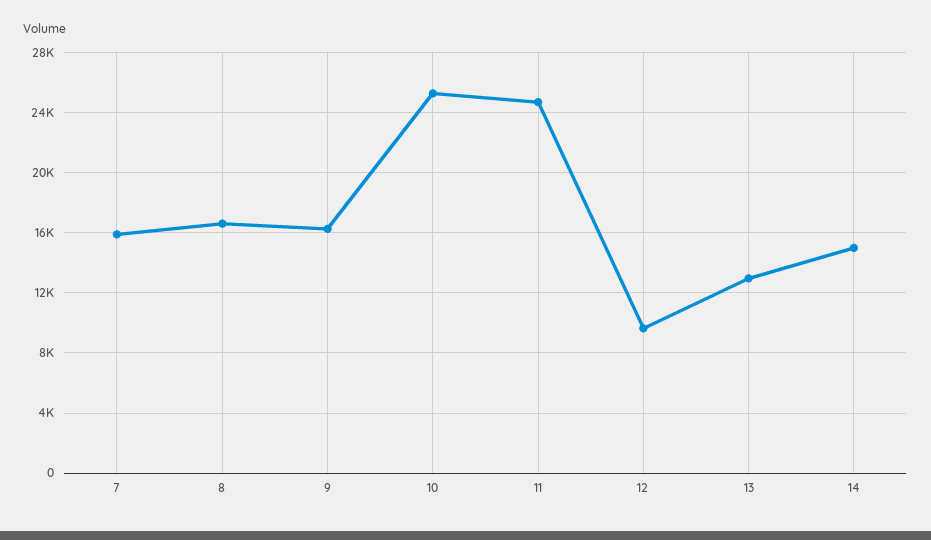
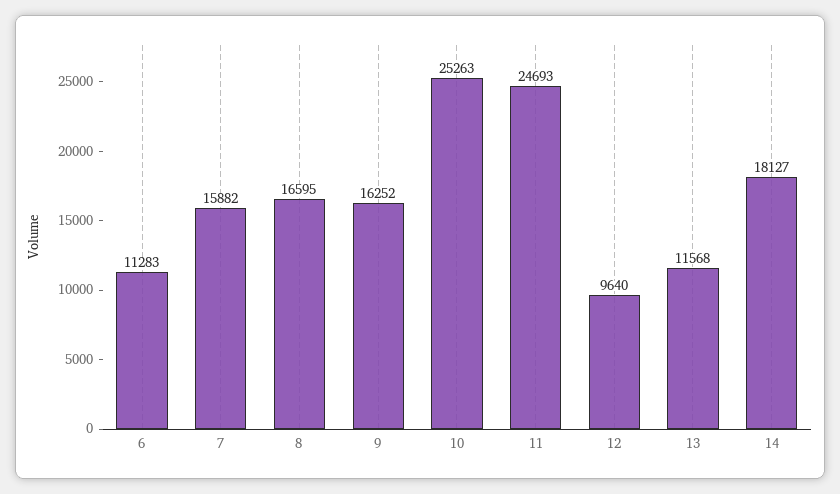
13: 13000 -> 11568
14: 15000 -> 18127
6: none -> 11283

